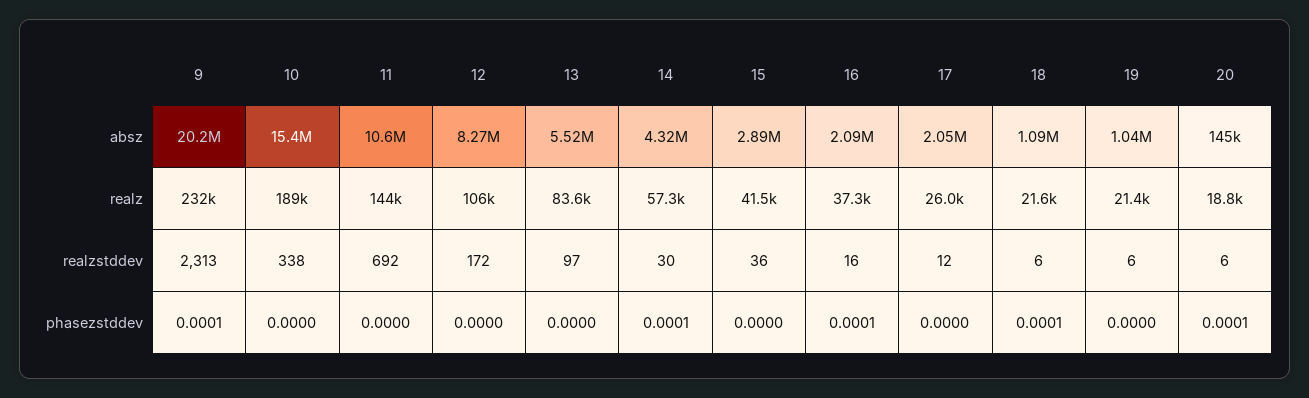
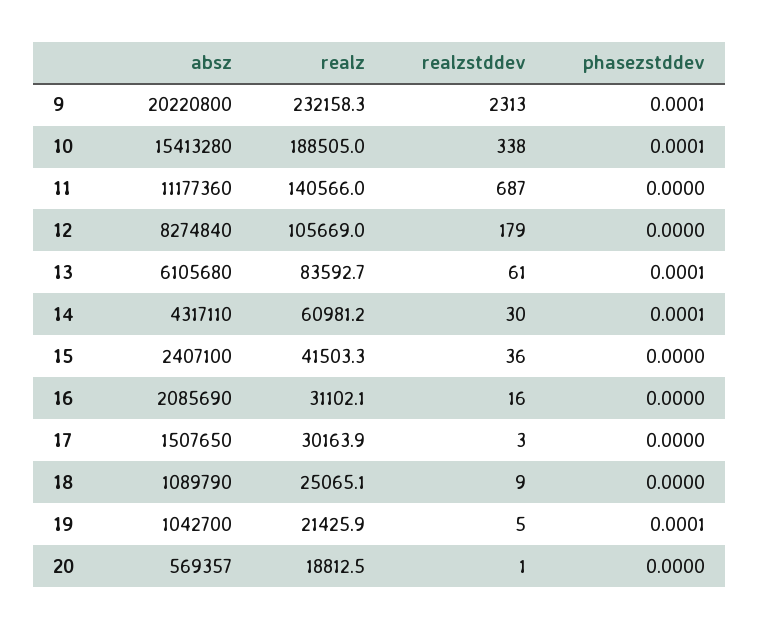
11, absz: 10600000 -> 11177360
13, absz: 5520000 -> 6105680
15, absz: 2890000 -> 2407100
17, absz: 2050000 -> 1507650
20, absz: 145000 -> 569357
11, realz: 144000 -> 140566
14, realz: 57300 -> 60981.2
16, realz: 37300 -> 31102.1
17, realz: 26000 -> 30163.9
18, realz: 21600 -> 25065.1
11, realzstddev: 692 -> 687
12, realzstddev: 172 -> 179
13, realzstddev: 97 -> 61
17, realzstddev: 12 -> 3
18, realzstddev: 6 -> 9
19, realzstddev: 6 -> 5
20, realzstddev: 6 -> 1
10, phasezstddev: 0 -> 0.0001
13, phasezstddev: 0 -> 0.0001
16, phasezstddev: 0.0001 -> 0
18, phasezstddev: 0.0001 -> 0
19, phasezstddev: 0 -> 0.0001
20, phasezstddev: 0.0001 -> 0

